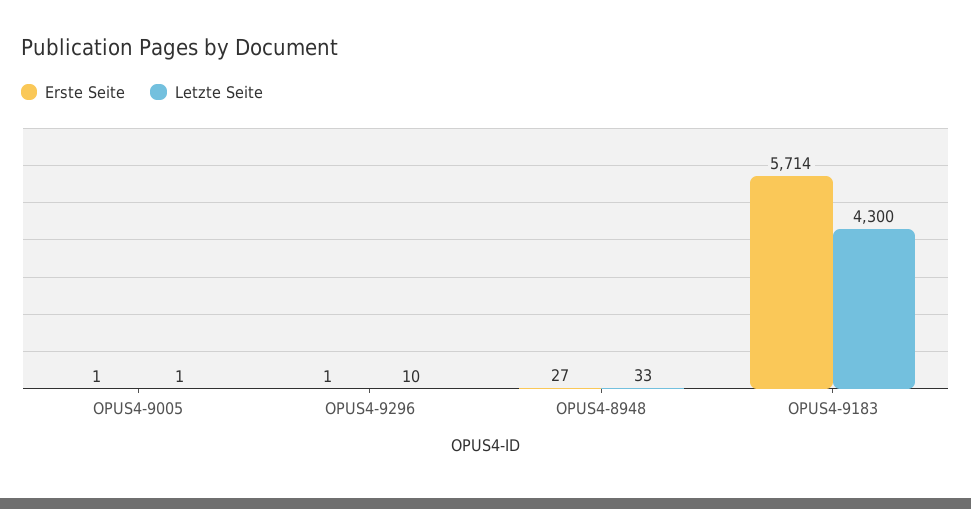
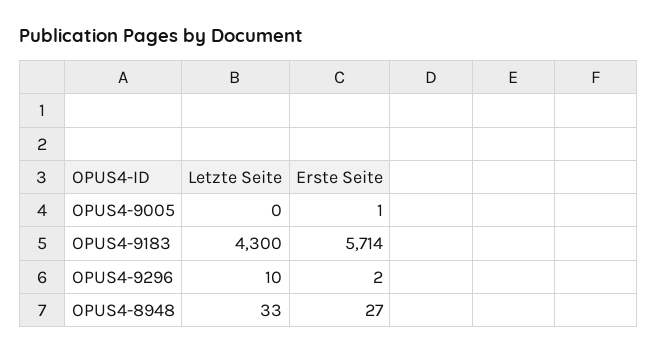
Letzte Seite, OPUS4-9005: 1 -> 0
Erste Seite, OPUS4-9296: 1 -> 2

